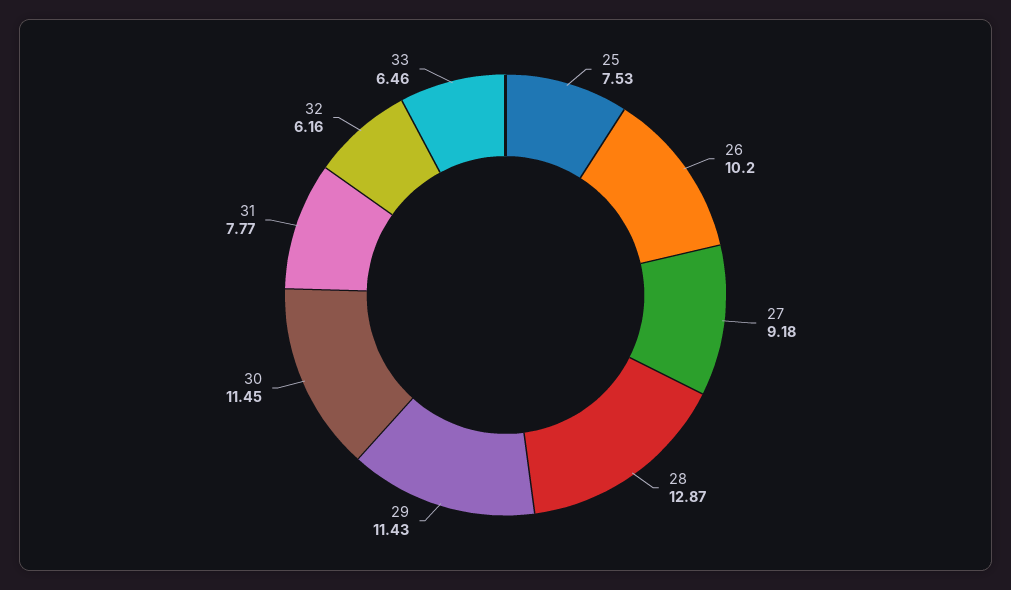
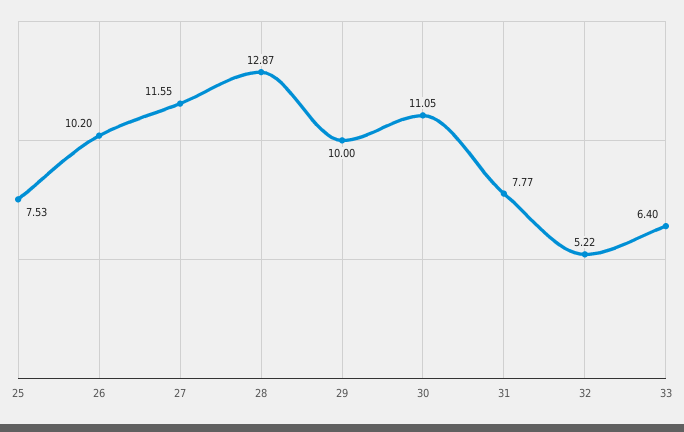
27: 9.18 -> 11.55
29: 11.43 -> 10
30: 11.45 -> 11.05
32: 6.16 -> 5.22
33: 6.46 -> 6.4

